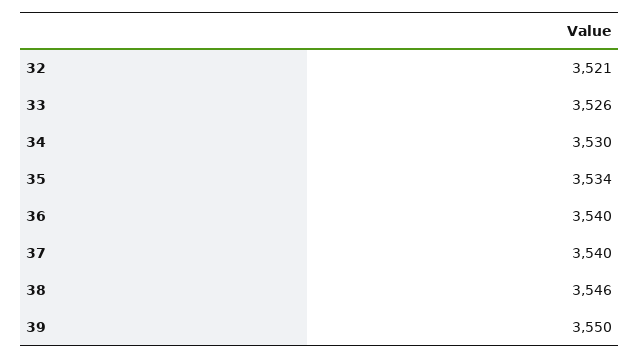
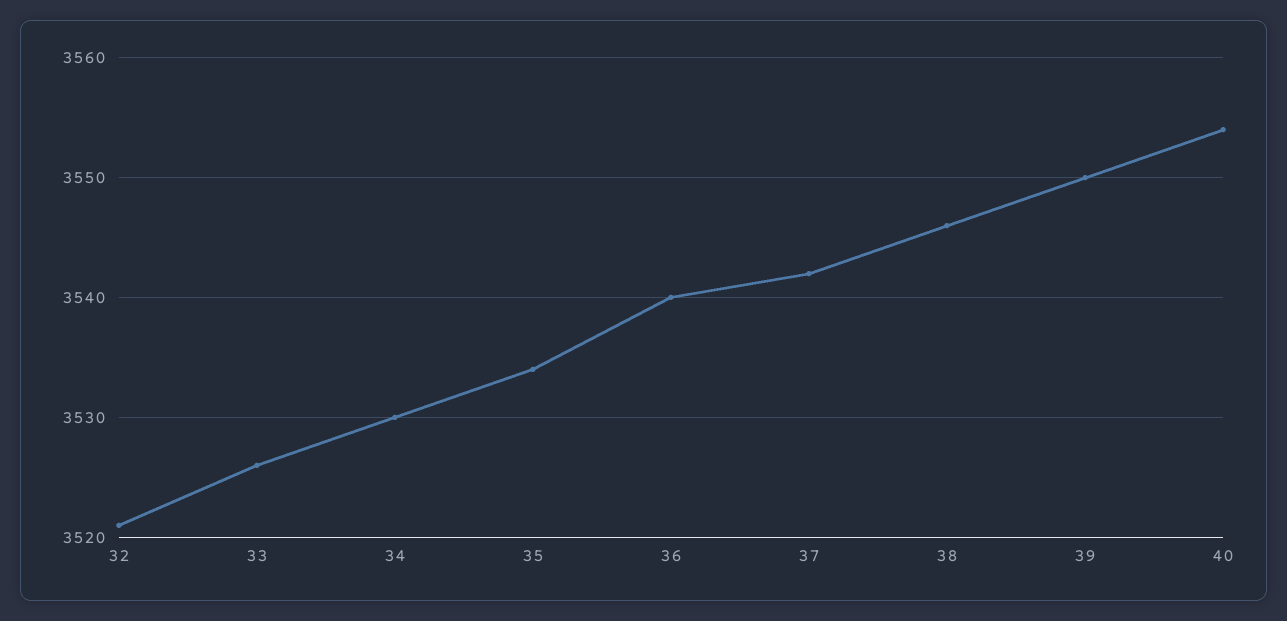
37: 3540 -> 3542
40: none -> 3554

